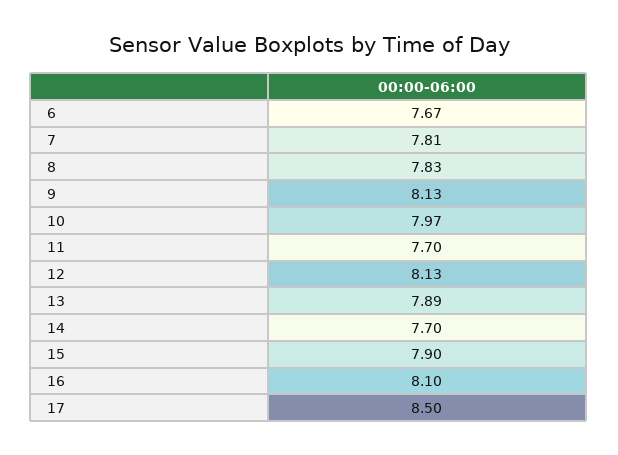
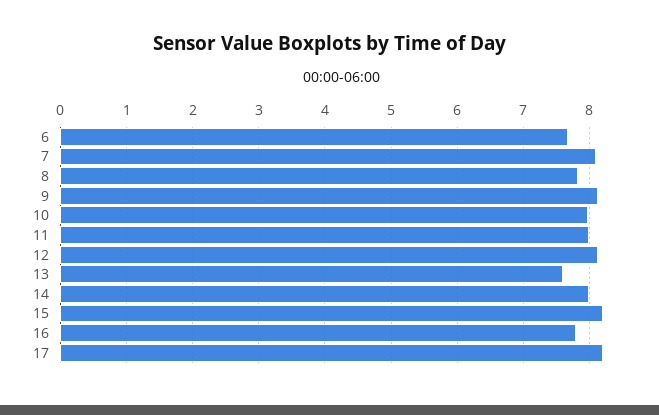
7: 7.81 -> 8.1
11: 7.7 -> 8
13: 7.89 -> 7.6
14: 7.7 -> 8
15: 7.9 -> 8.2
16: 8.1 -> 7.8
17: 8.5 -> 8.2

